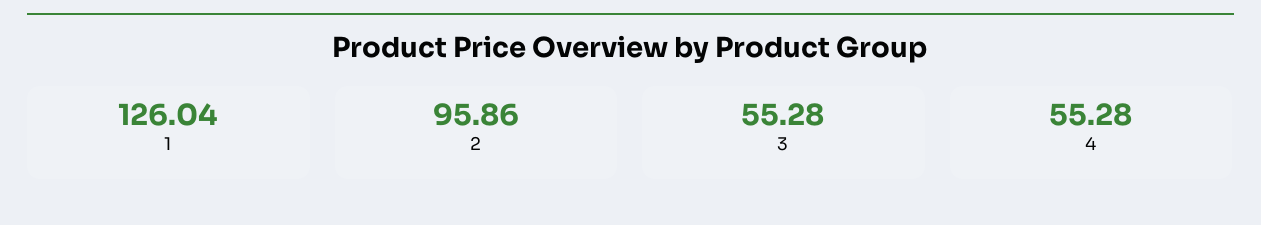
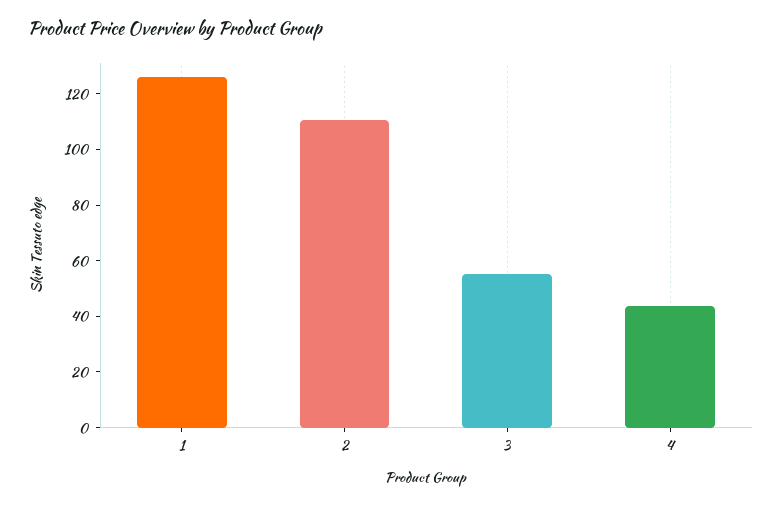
2: 95.86 -> 110
4: 55.28 -> 45

